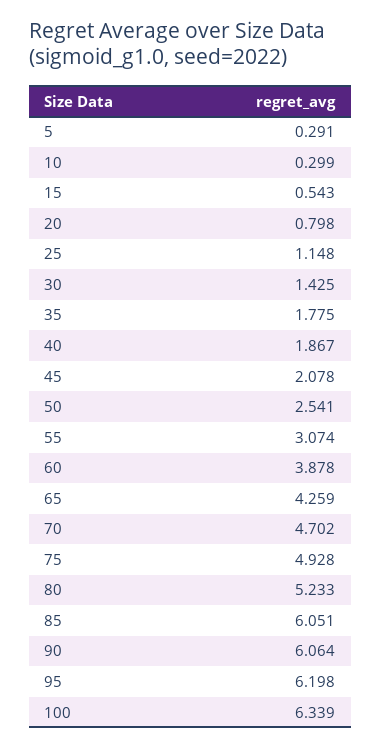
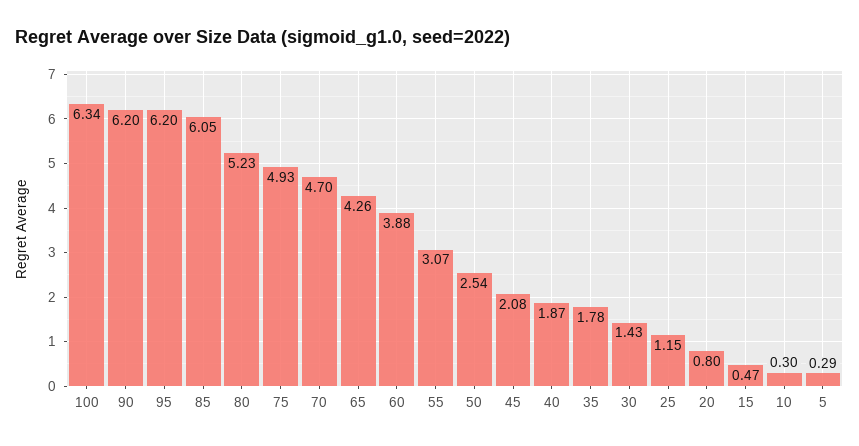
15: 0.543 -> 0.47
90: 6.064 -> 6.2

